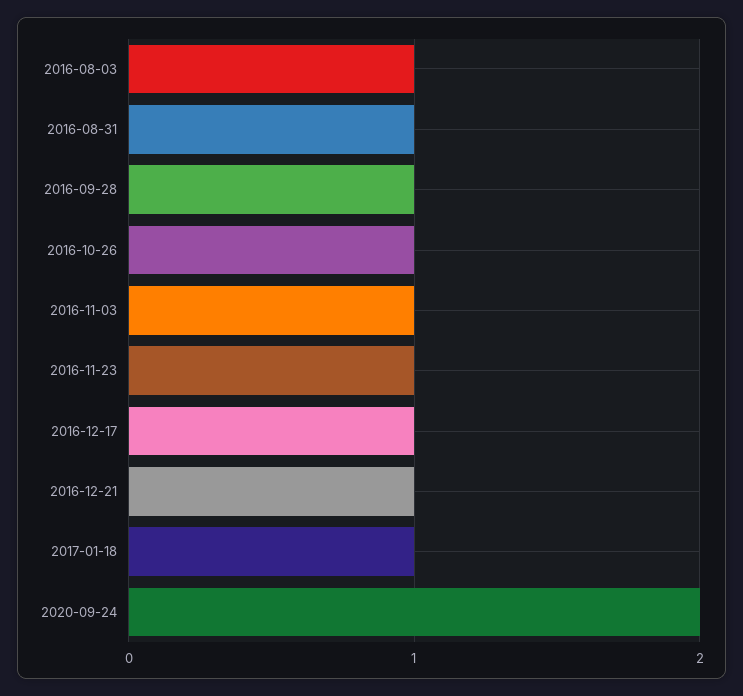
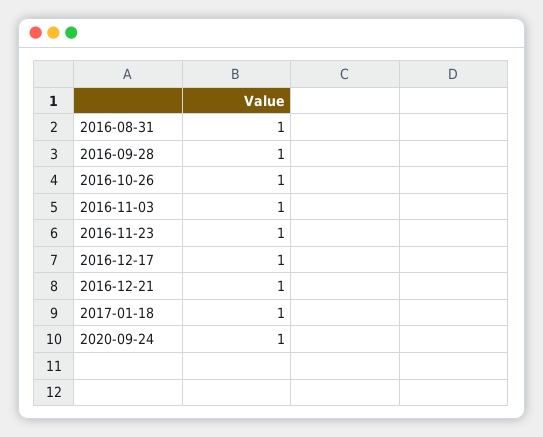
2016-08-03: 1 -> none
2020-09-24: 2 -> 1

